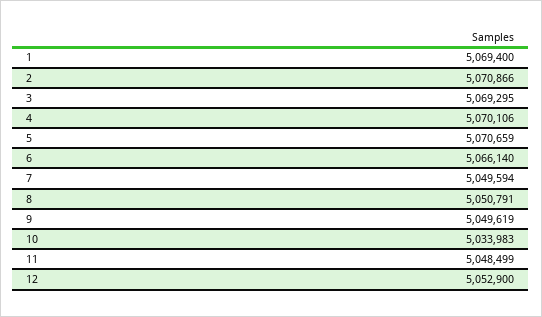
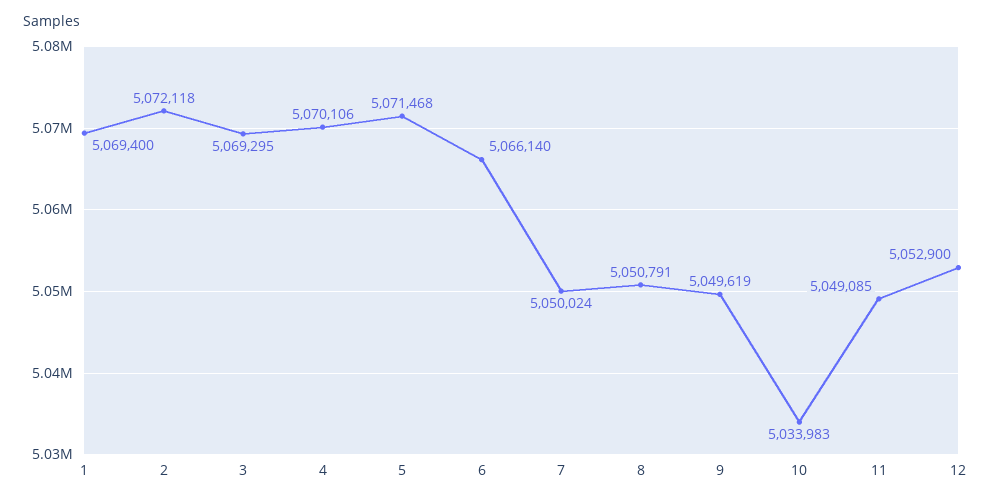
2: 5070866 -> 5072118
5: 5070659 -> 5071468
7: 5049594 -> 5050024
11: 5048499 -> 5049085

